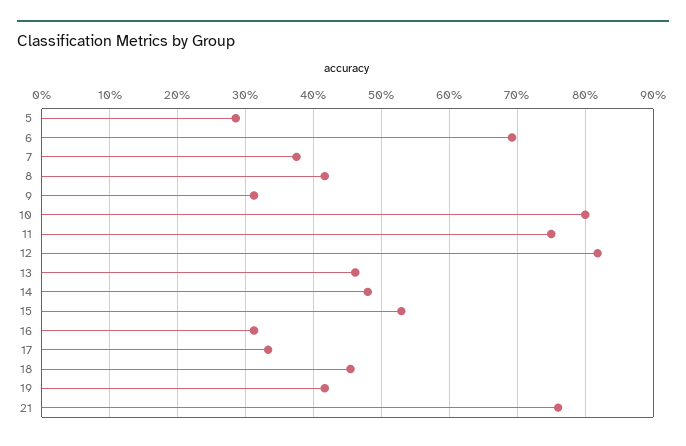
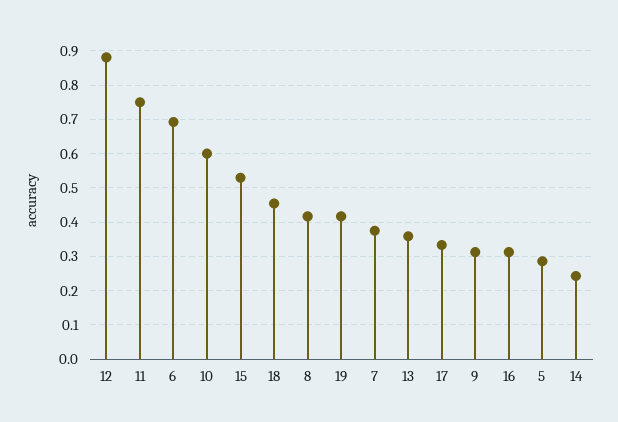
10: 0.8 -> 0.6
12: 0.82 -> 0.88
13: 0.46 -> 0.36
14: 0.48 -> 0.24
21: 0.76 -> none

